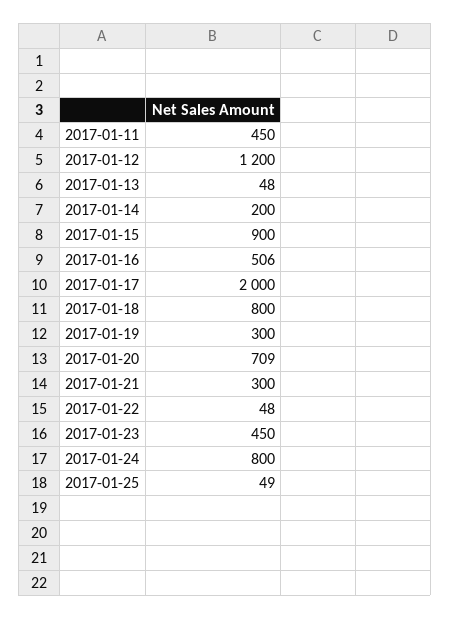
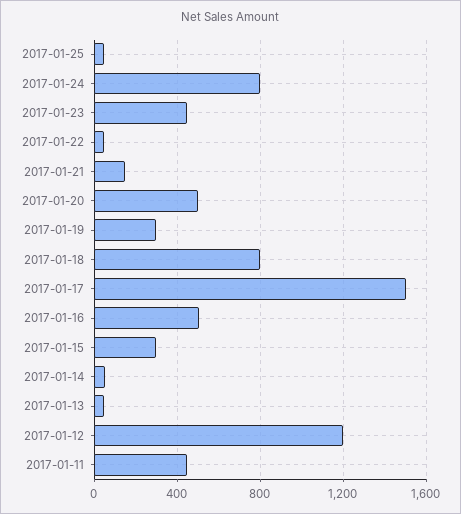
2017-01-14: 200 -> 50
2017-01-15: 900 -> 300
2017-01-17: 2000 -> 1500
2017-01-20: 709 -> 500
2017-01-21: 300 -> 150

